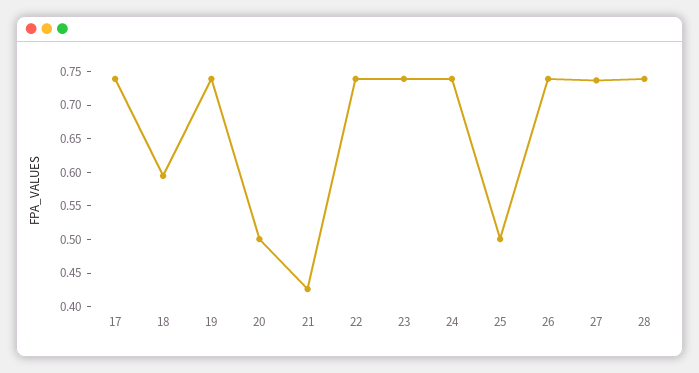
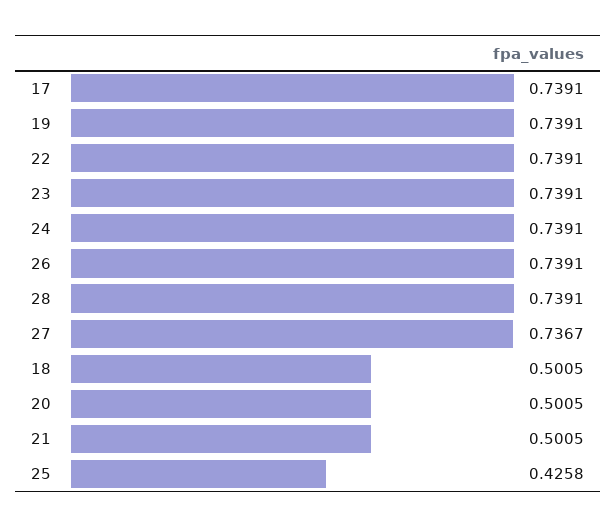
18: 0.6 -> 0.5005
21: 0.425 -> 0.5005
25: 0.5 -> 0.4258

